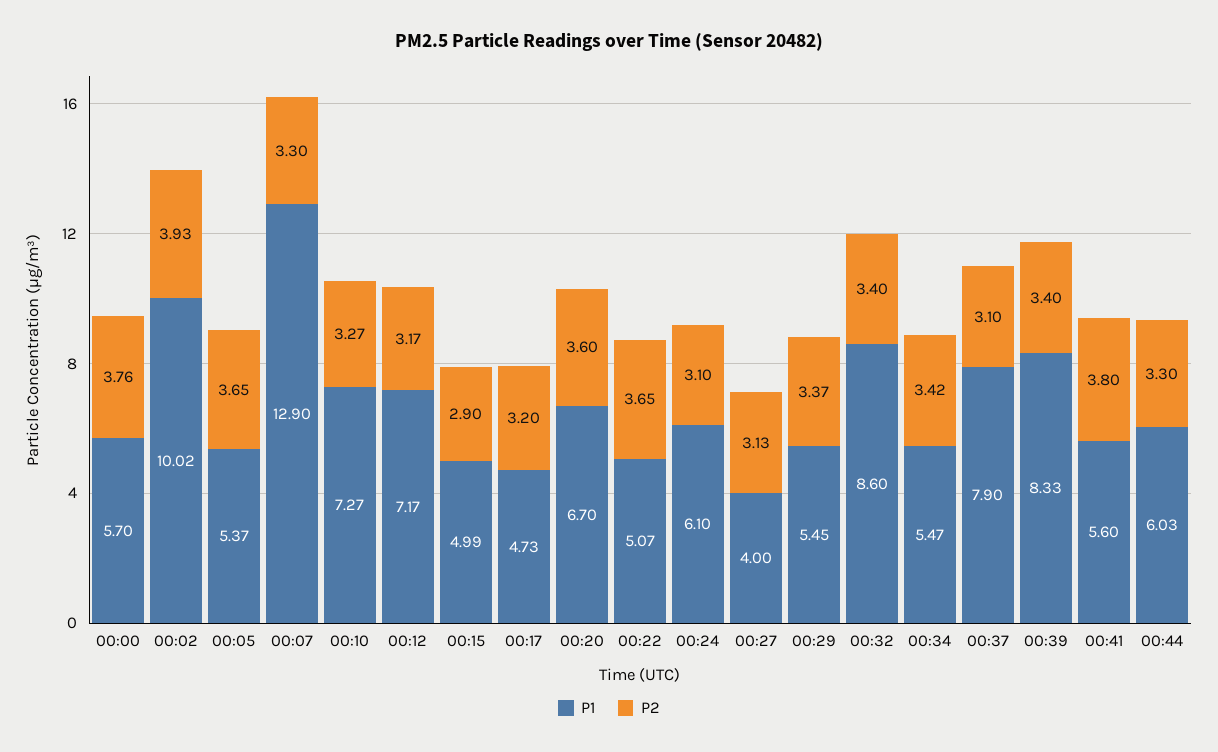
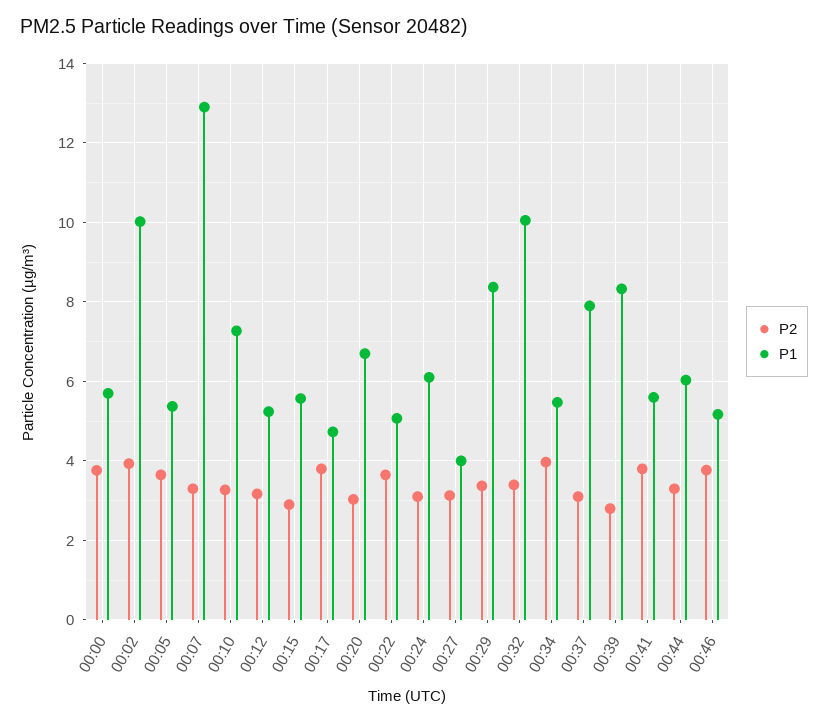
P1, 00:12: 7.17 -> 5.2
P1, 00:15: 4.99 -> 5.6
P2, 00:17: 3.2 -> 3.8
P2, 00:20: 3.6 -> 3
P1, 00:29: 5.45 -> 8.4
P1, 00:32: 8.6 -> 10
P2, 00:34: 3.42 -> 4
P2, 00:39: 3.4 -> 2.8
P2, 00:46: none -> 3.8
P1, 00:46: none -> 5.2

